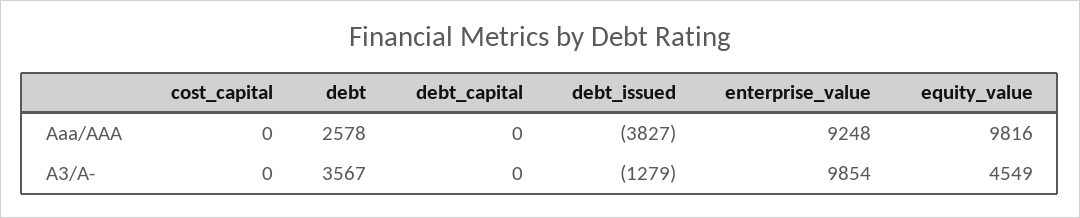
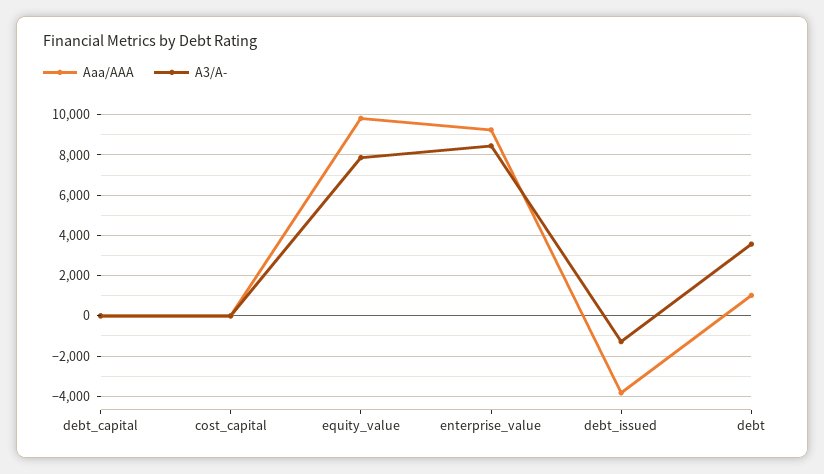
Aaa/AAA, debt: 2578 -> 1000
A3/A-, enterprise_value: 9854 -> 8500
A3/A-, equity_value: 4549 -> 8000

